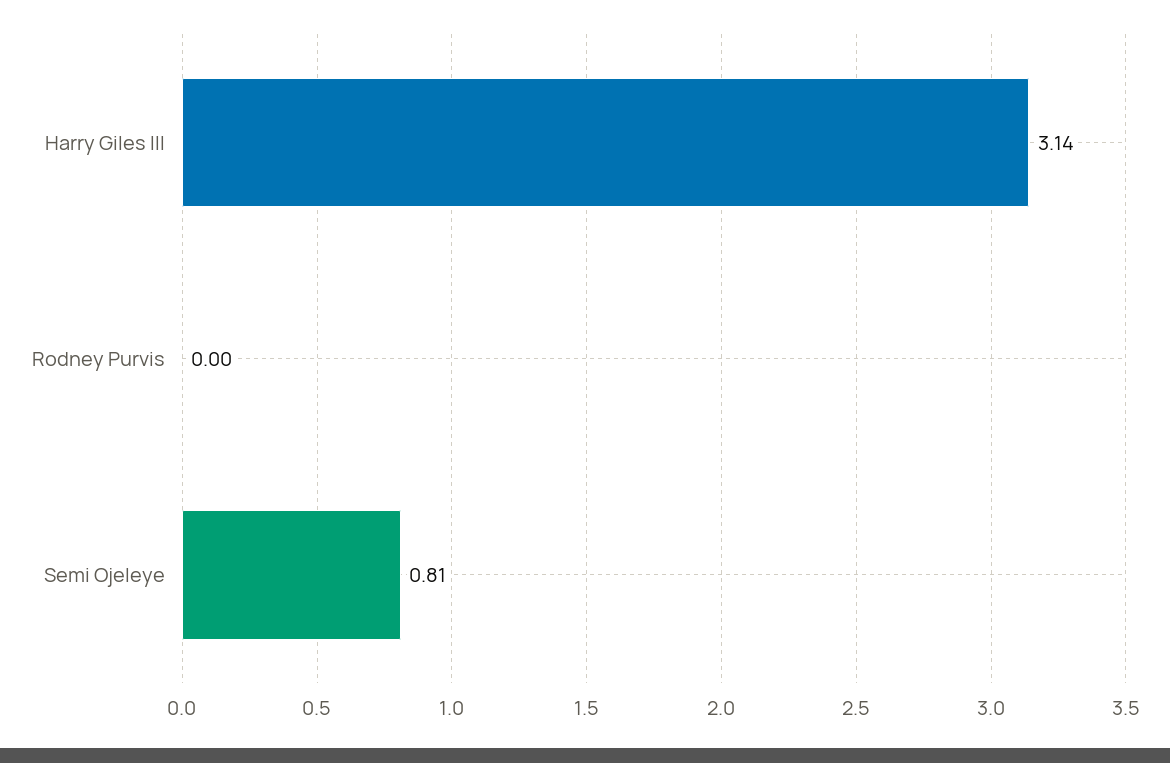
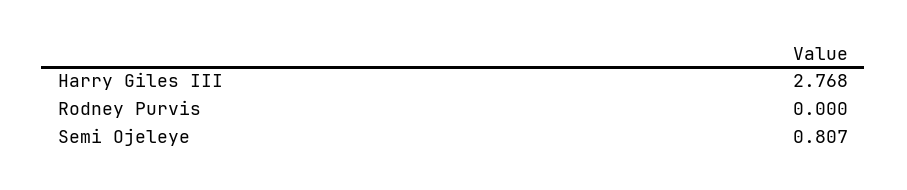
Harry Giles III: 3.14 -> 2.768

